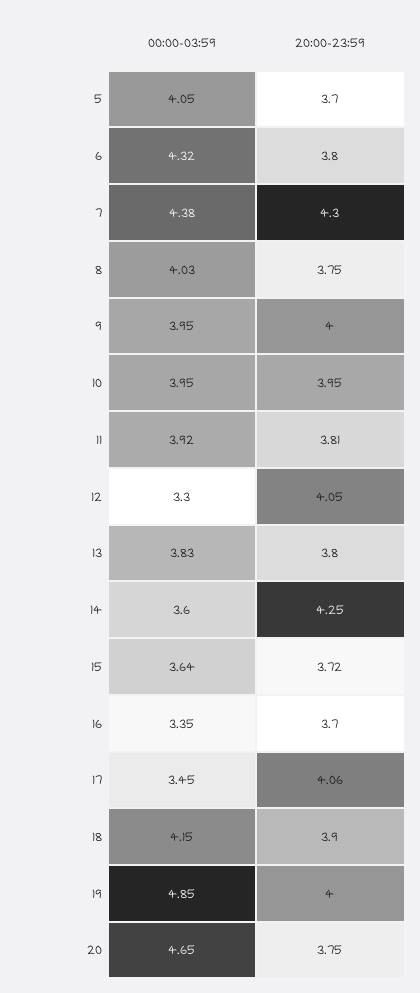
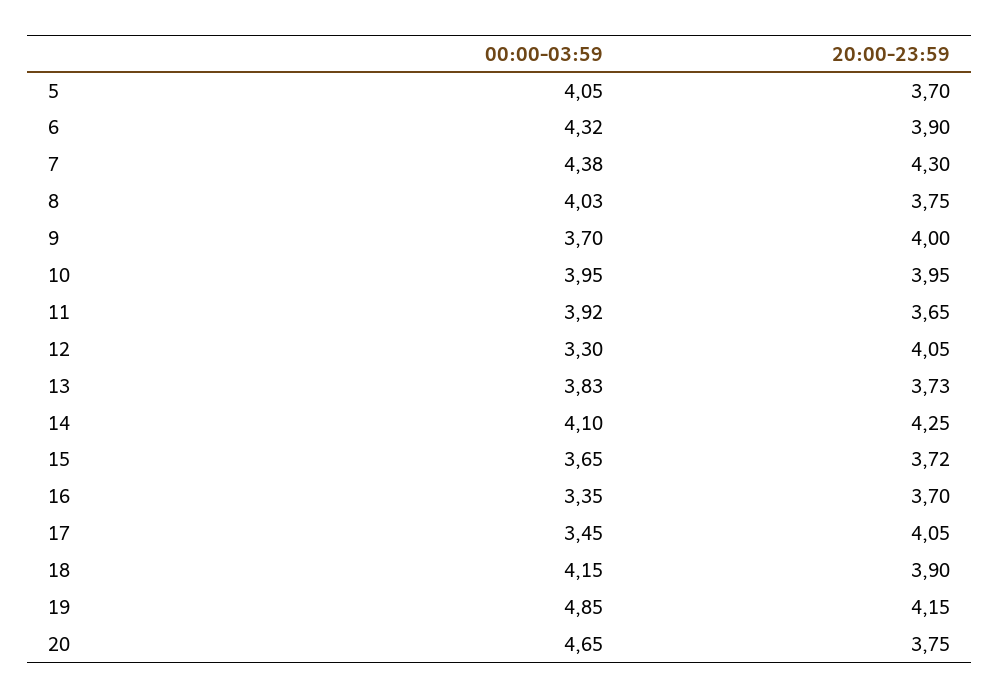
20:00-23:59, 6: 3.8 -> 3.9
00:00-03:59, 9: 3.95 -> 3.7
20:00-23:59, 11: 3.81 -> 3.65
20:00-23:59, 13: 3.8 -> 3.73
00:00-03:59, 14: 3.6 -> 4.1
00:00-03:59, 15: 3.64 -> 3.65
20:00-23:59, 17: 4.06 -> 4.05
20:00-23:59, 19: 4 -> 4.15

